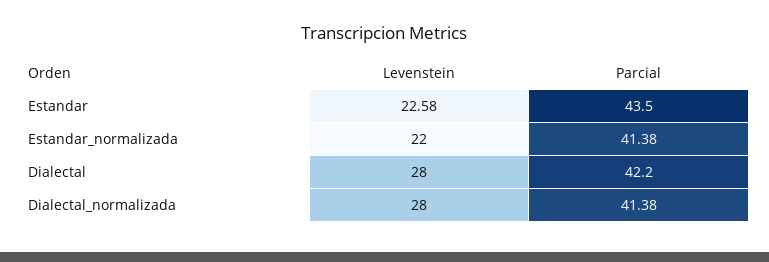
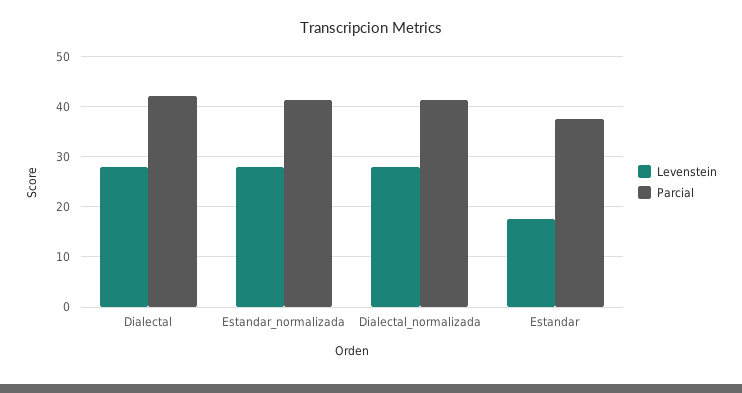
Levenstein, Estandar: 22.58 -> 18
Parcial, Estandar: 43.5 -> 38
Levenstein, Estandar_normalizada: 22 -> 28

